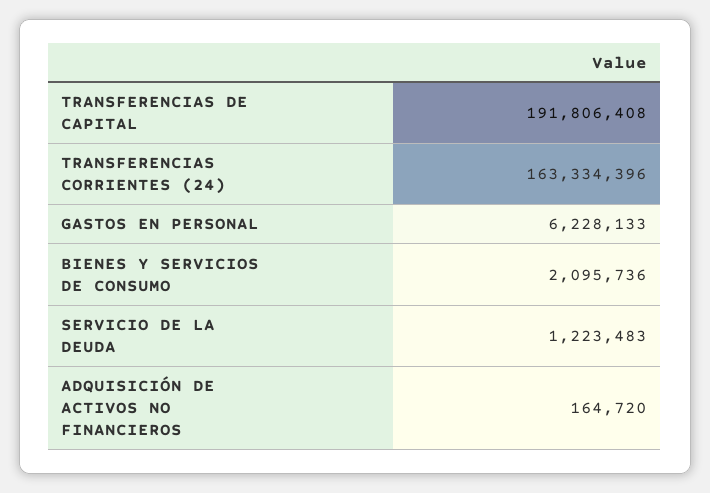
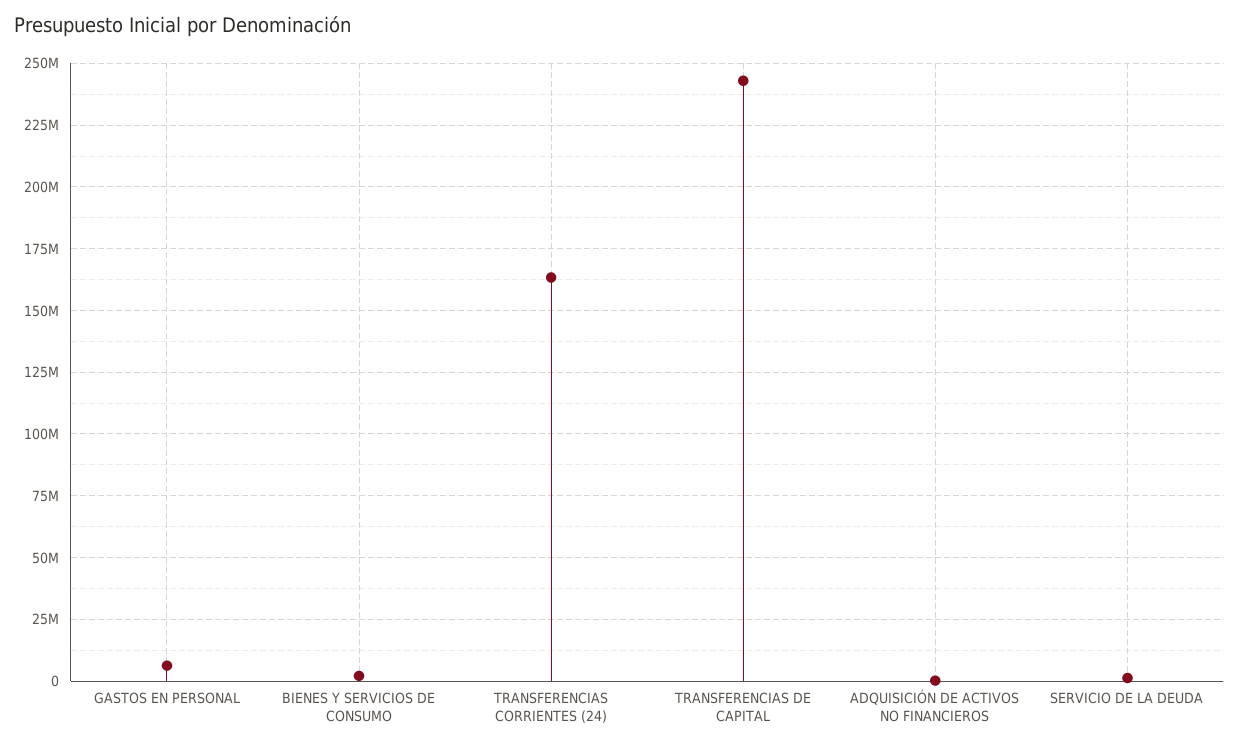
TRANSFERENCIAS DE CAPITAL: 191806408 -> 242500000

